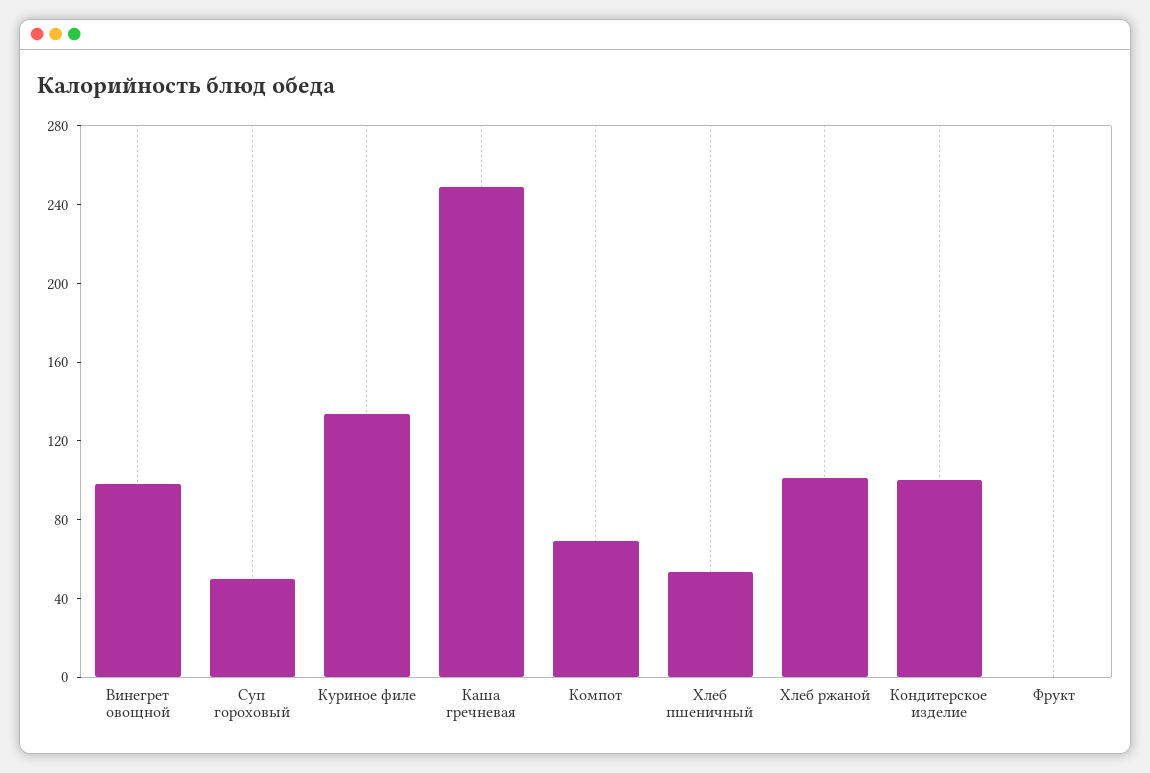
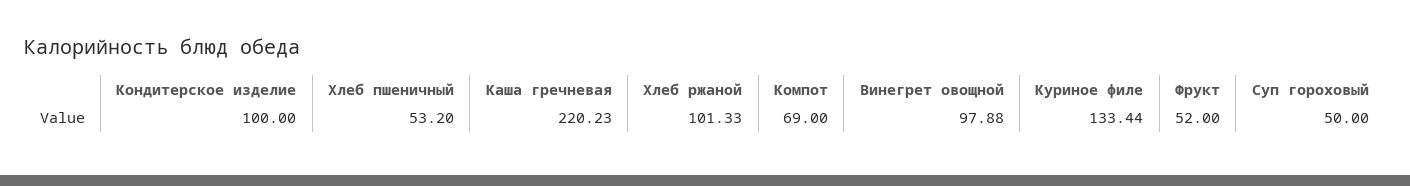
Каша гречневая: 250 -> 220.23
Фрукт: 0 -> 52

